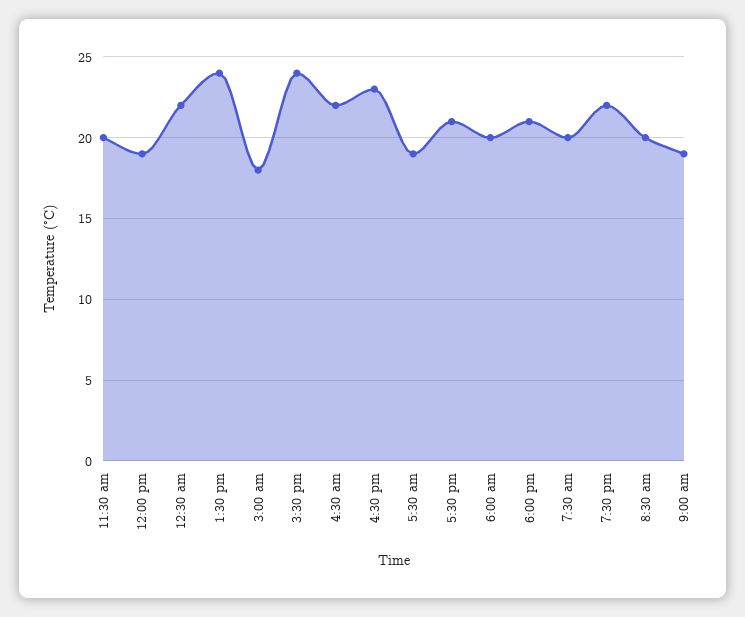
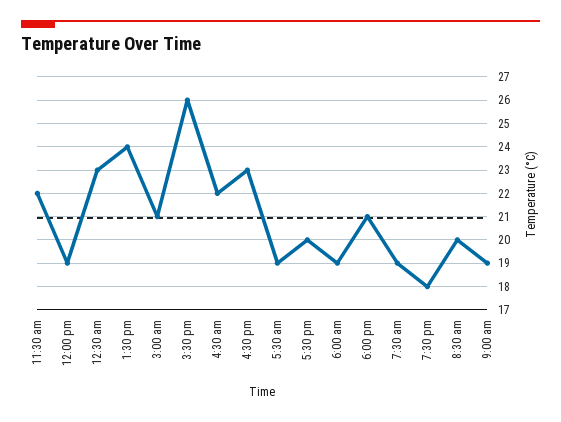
11:30 am: 20 -> 22
12:30 am: 22 -> 23
3:00 am: 18 -> 21
3:30 pm: 24 -> 26
5:30 pm: 21 -> 20
6:00 am: 20 -> 19
7:30 am: 20 -> 19
7:30 pm: 22 -> 18

